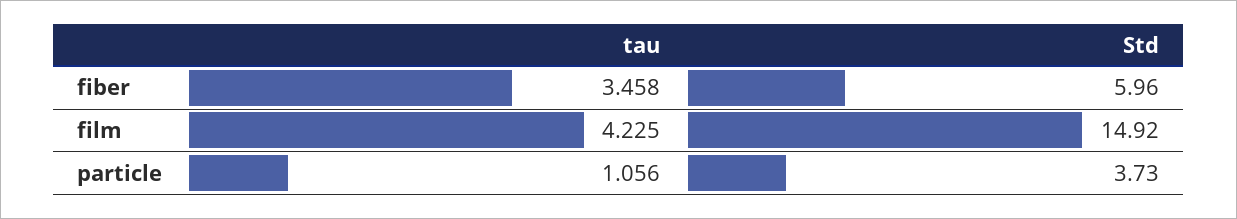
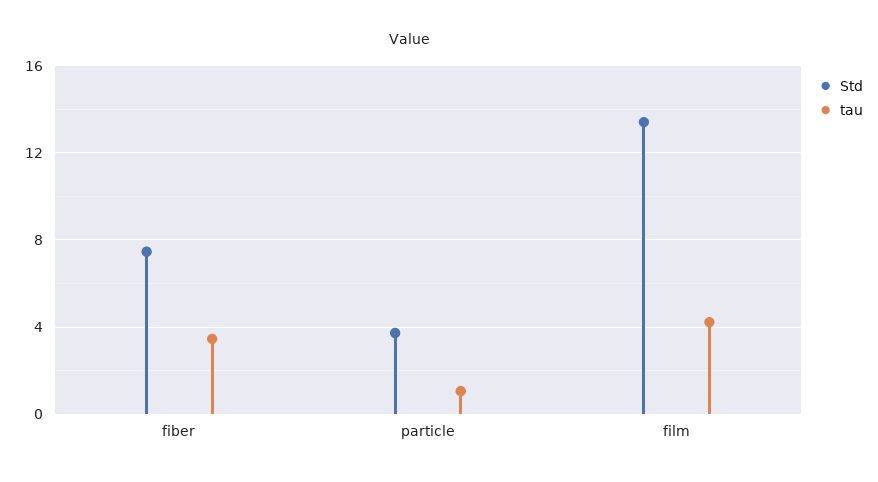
Std, fiber: 5.96 -> 7.5
Std, film: 14.92 -> 13.5

